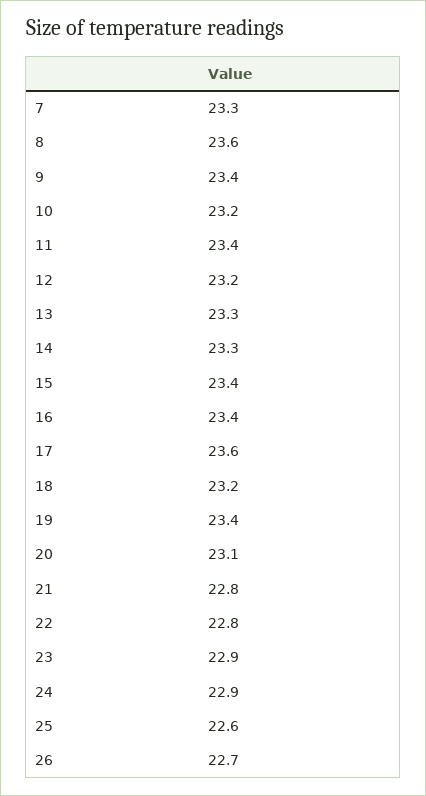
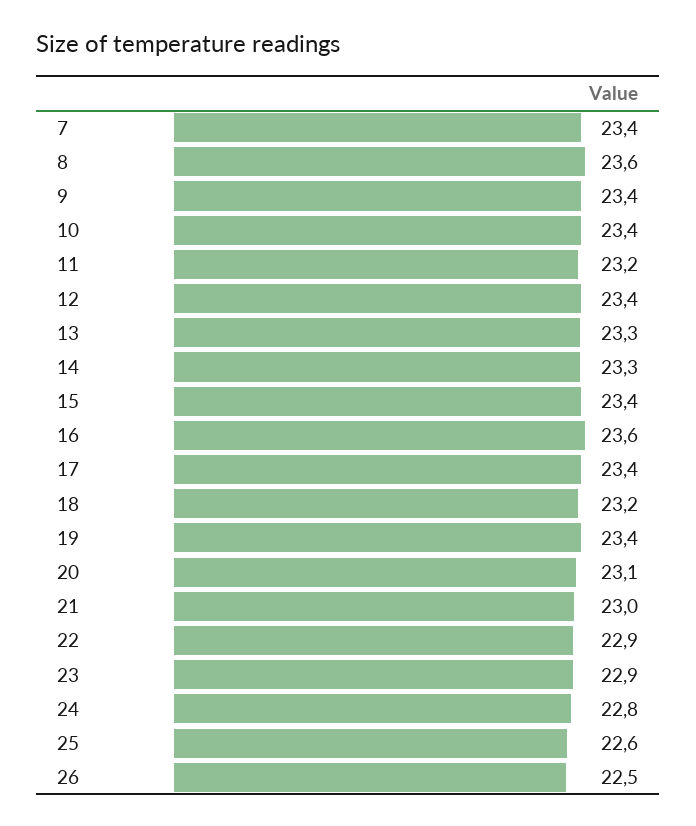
7: 23.3 -> 23.4
10: 23.2 -> 23.4
11: 23.4 -> 23.2
12: 23.2 -> 23.4
16: 23.4 -> 23.6
17: 23.6 -> 23.4
21: 22.8 -> 23
22: 22.8 -> 22.9
24: 22.9 -> 22.8
26: 22.7 -> 22.5

